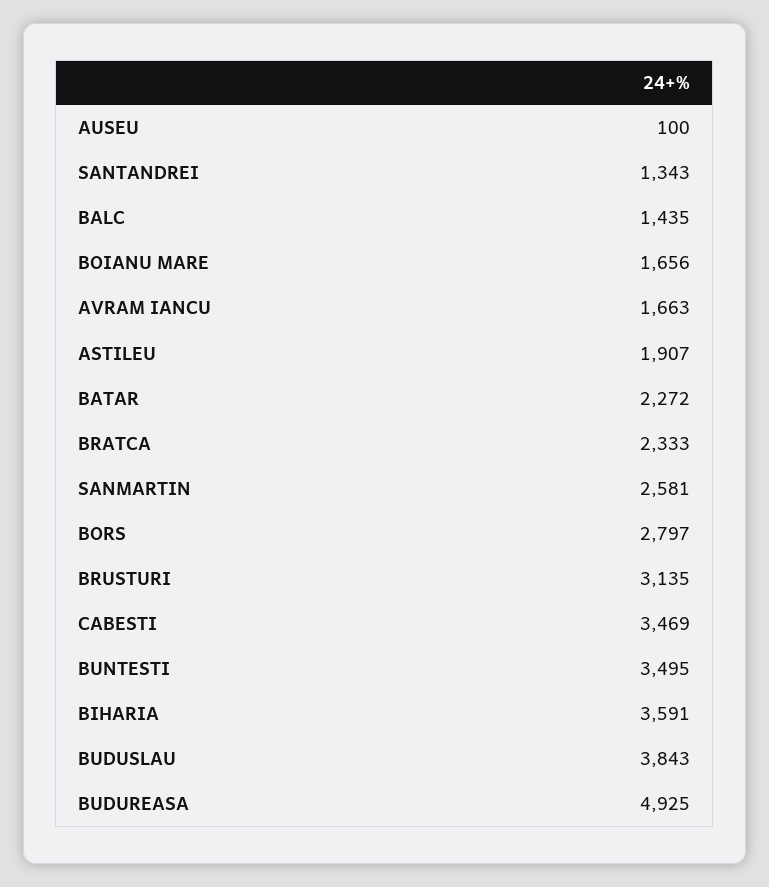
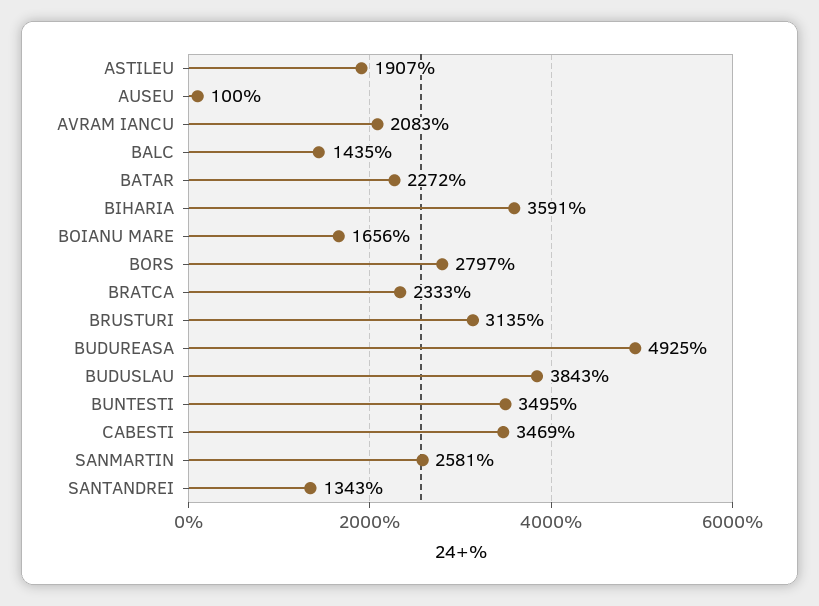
AVRAM IANCU: 1663 -> 2083

